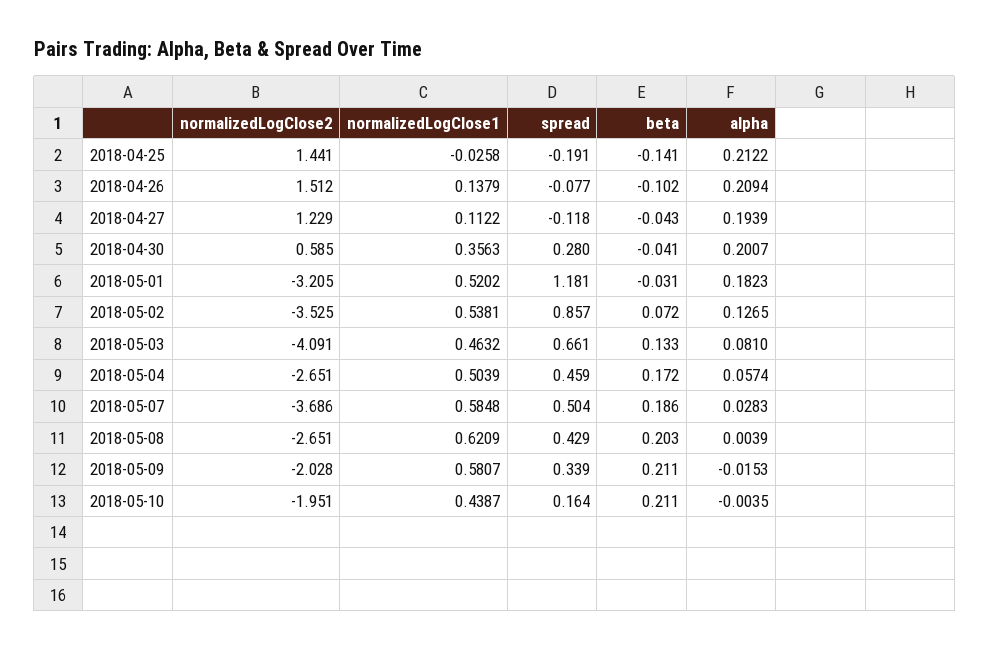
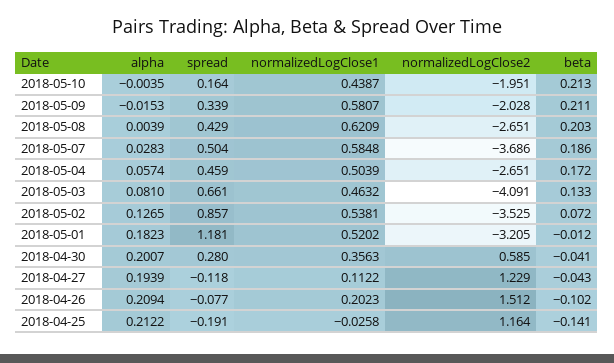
normalizedLogClose2, 2018-04-25: 1.441 -> 1.164
normalizedLogClose1, 2018-04-26: 0.1379 -> 0.2023
beta, 2018-05-01: -0.031 -> -0.012
beta, 2018-05-10: 0.211 -> 0.213

